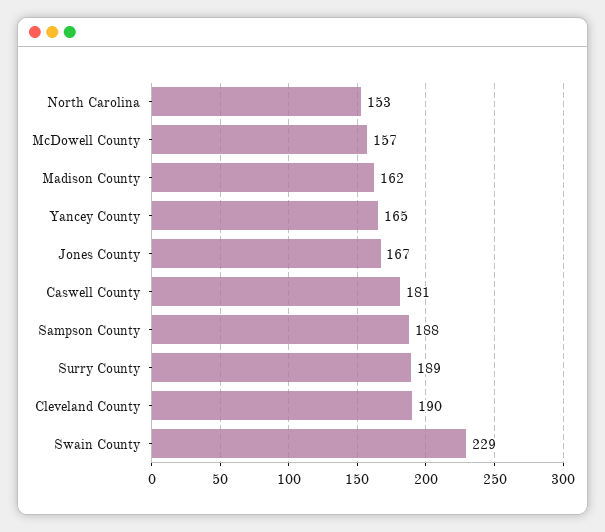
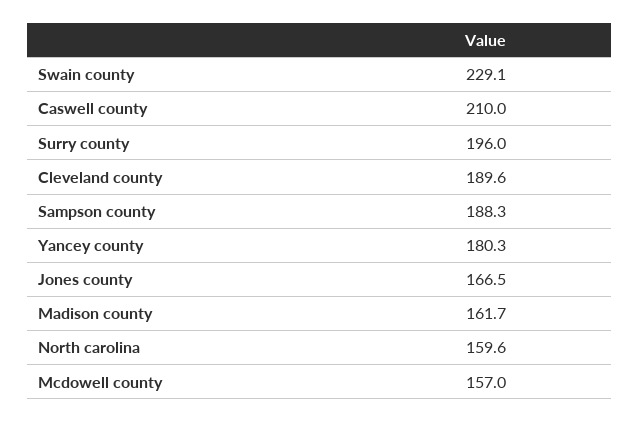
North Carolina: 153 -> 159.6
Yancey County: 165 -> 180.3
Caswell County: 181 -> 210
Surry County: 189 -> 196

